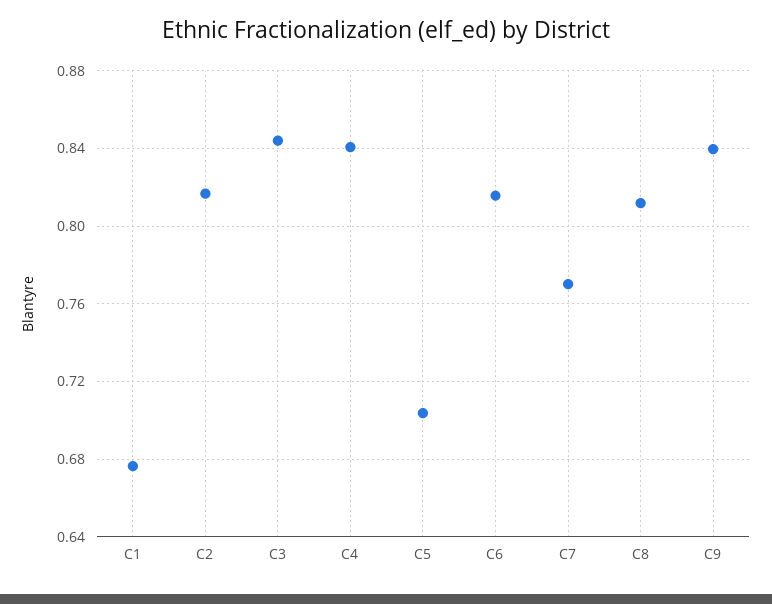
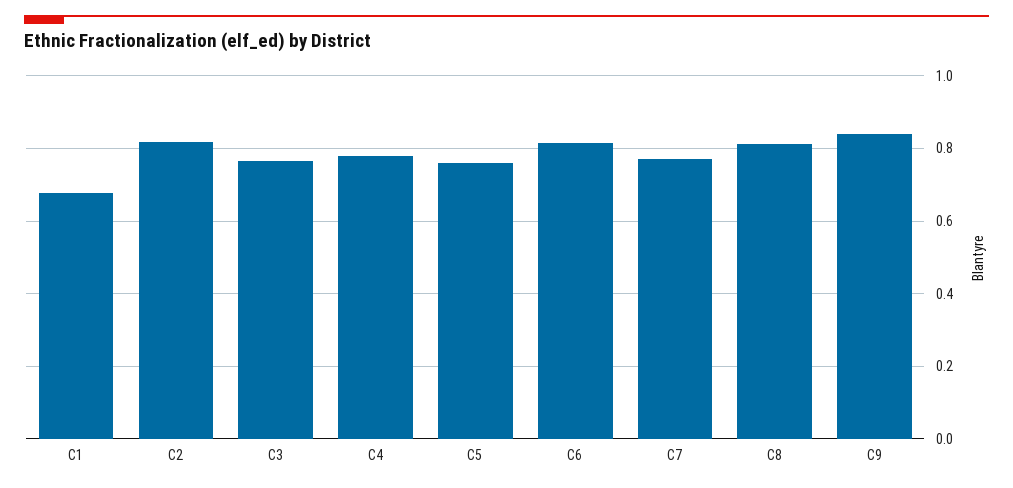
C3: 0.845 -> 0.76
C4: 0.84 -> 0.78
C5: 0.705 -> 0.76

